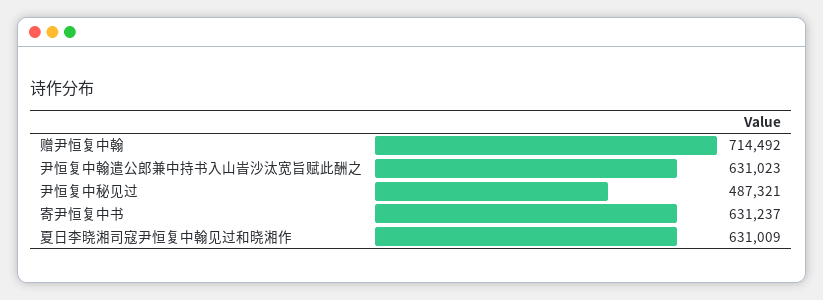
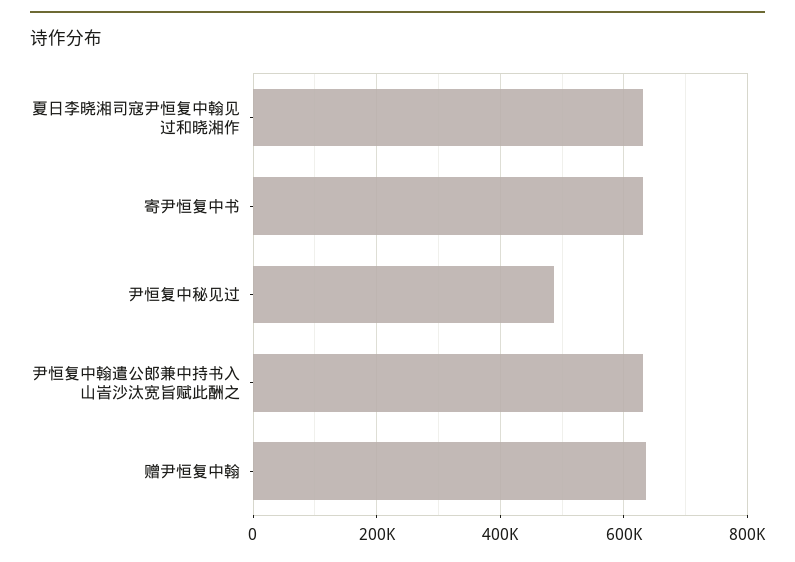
赠尹恒复中翰: 714492 -> 640000

